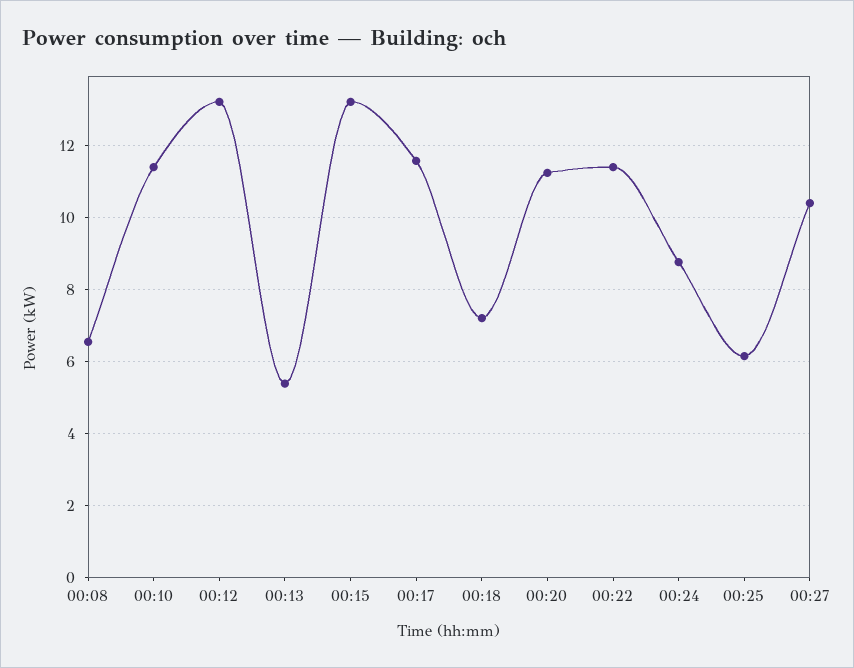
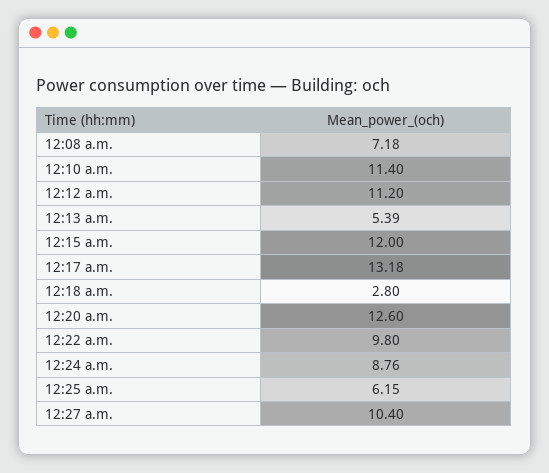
00:08: 6.6 -> 7.18
00:12: 13.2 -> 11.2
00:15: 13.2 -> 12
00:17: 11.6 -> 13.18
00:18: 7.2 -> 2.8
00:20: 11.2 -> 12.6
00:22: 11.4 -> 9.8

